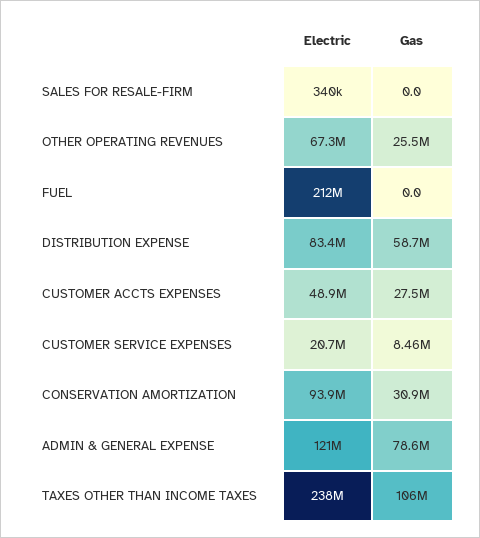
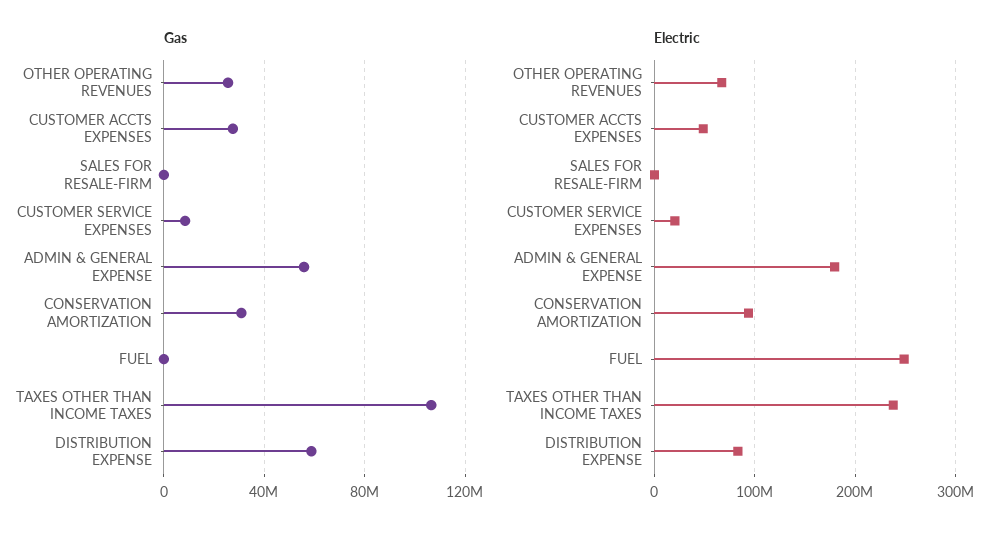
Electric, FUEL: 212000000 -> 250000000
Electric, ADMIN & GENERAL EXPENSE: 121000000 -> 180000000
Gas, ADMIN & GENERAL EXPENSE: 78600000 -> 55000000

